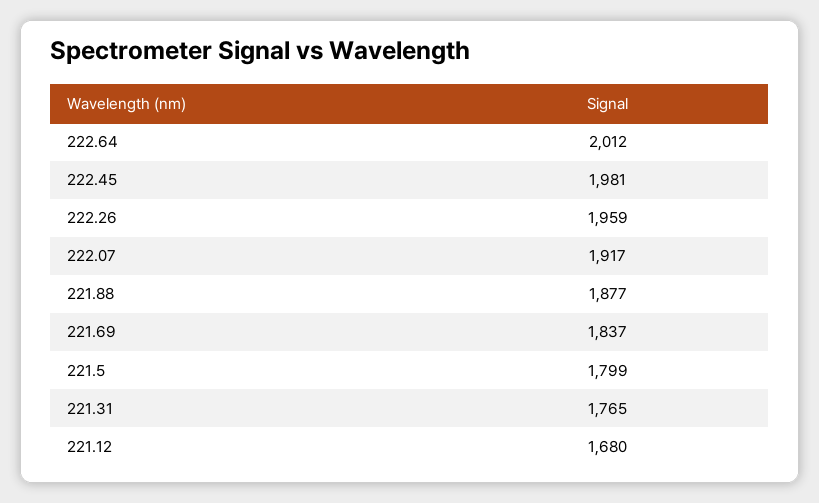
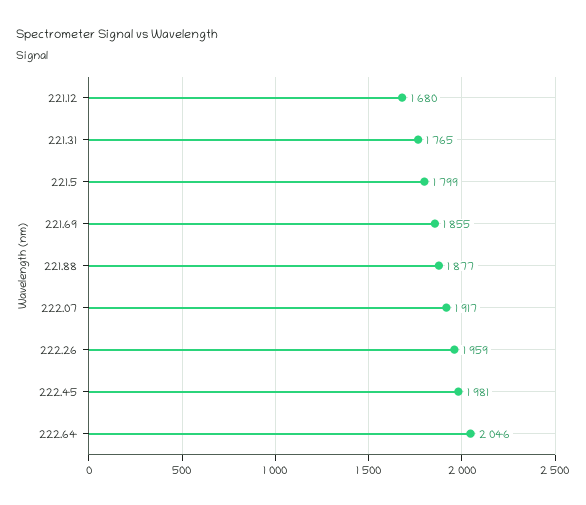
222.64: 2012 -> 2046
221.69: 1837 -> 1855

